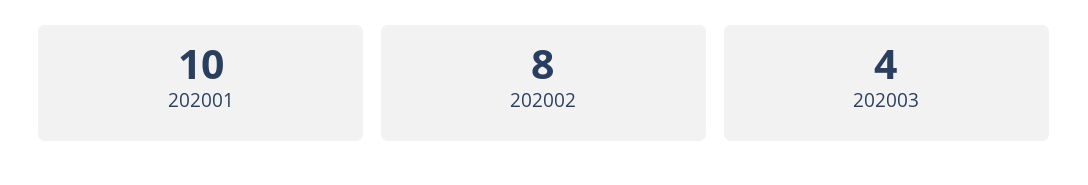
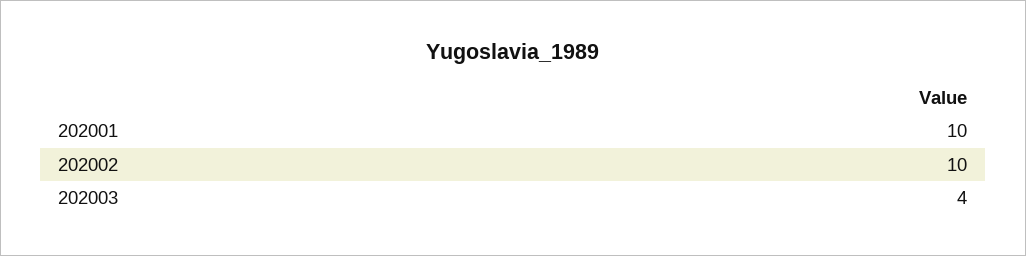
202002: 8 -> 10

